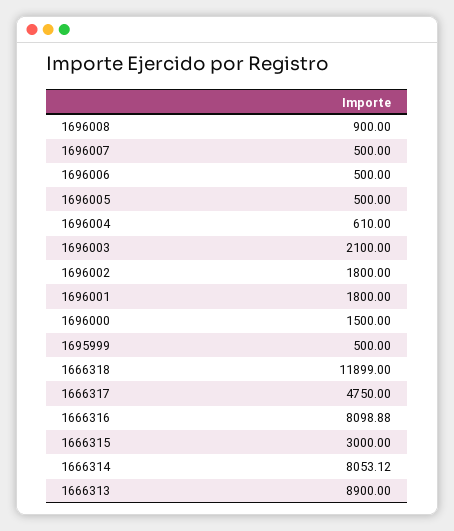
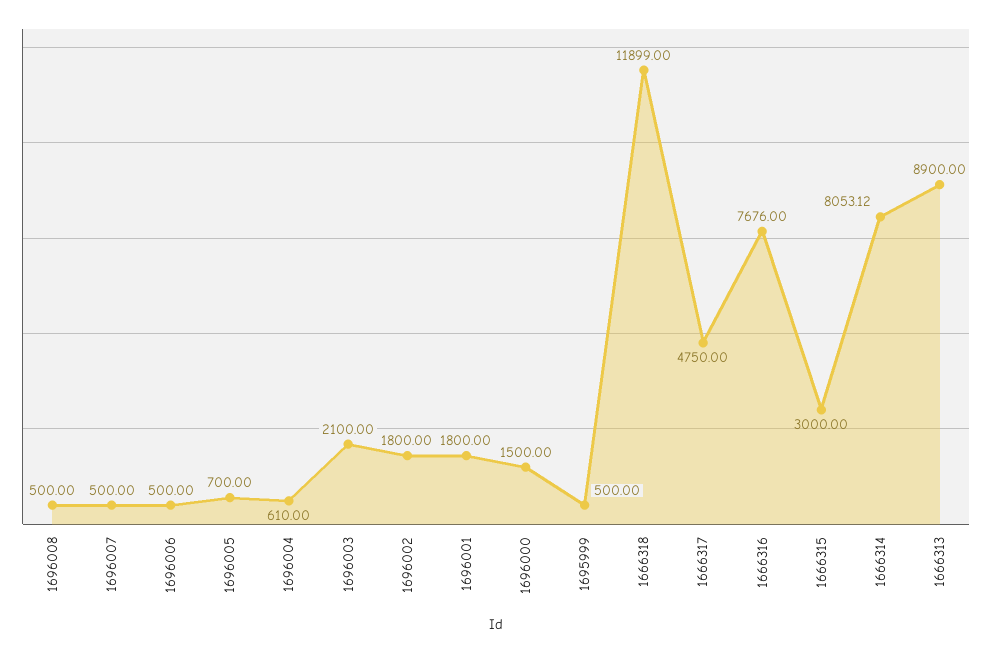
1696008: 900 -> 500
1696005: 500 -> 700
1666316: 8098.88 -> 7676

